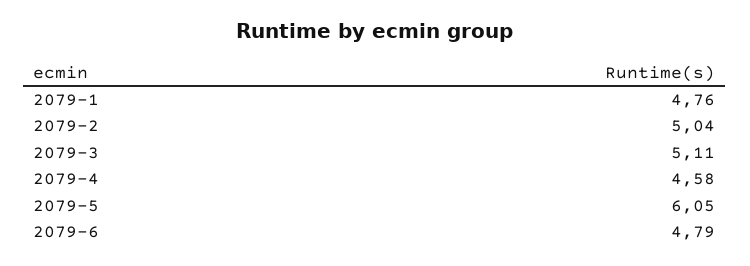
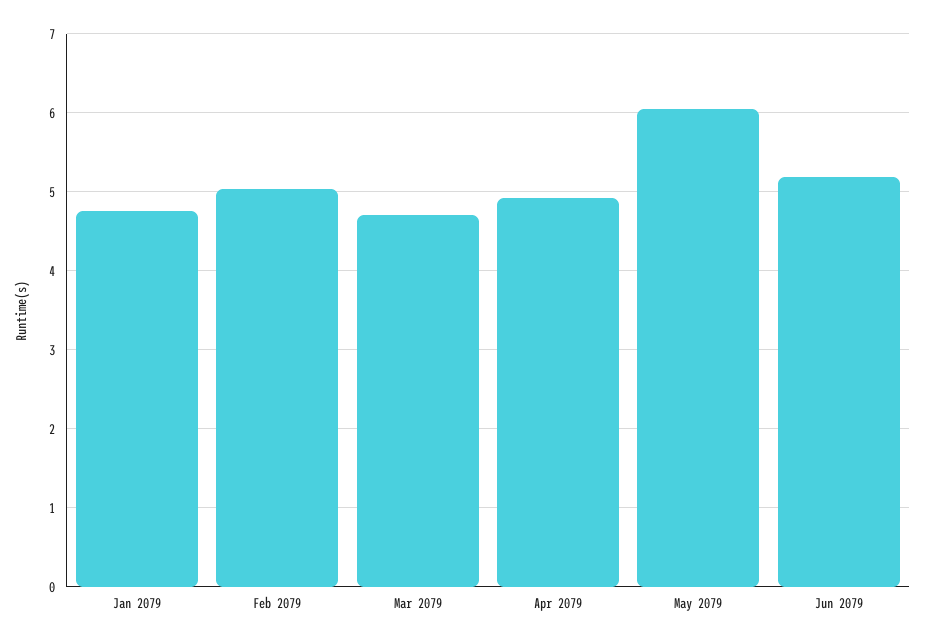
2079-3: 5.11 -> 4.7
2079-4: 4.58 -> 4.9
2079-6: 4.79 -> 5.2

